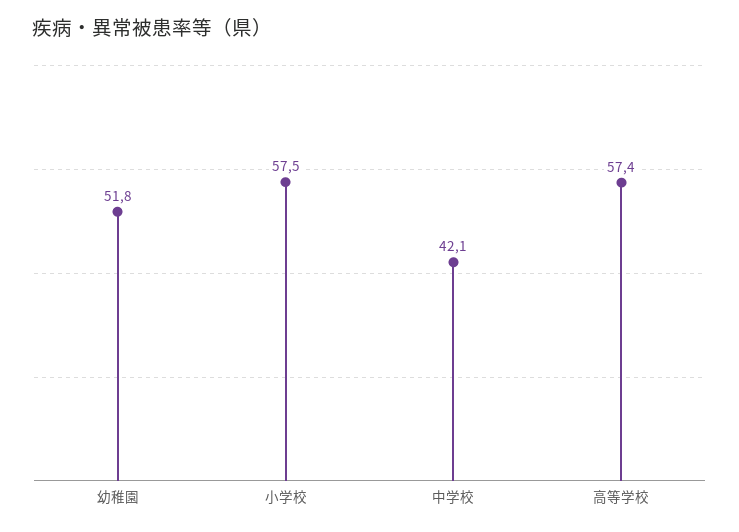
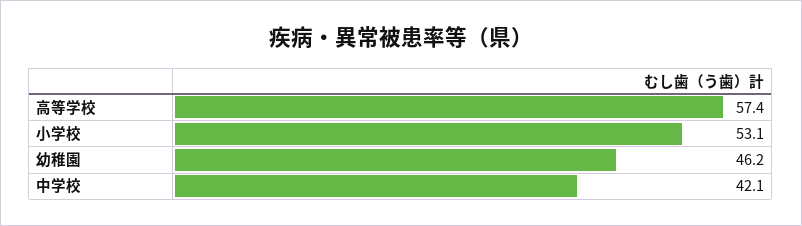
幼稚園: 51.8 -> 46.2
小学校: 57.5 -> 53.1

